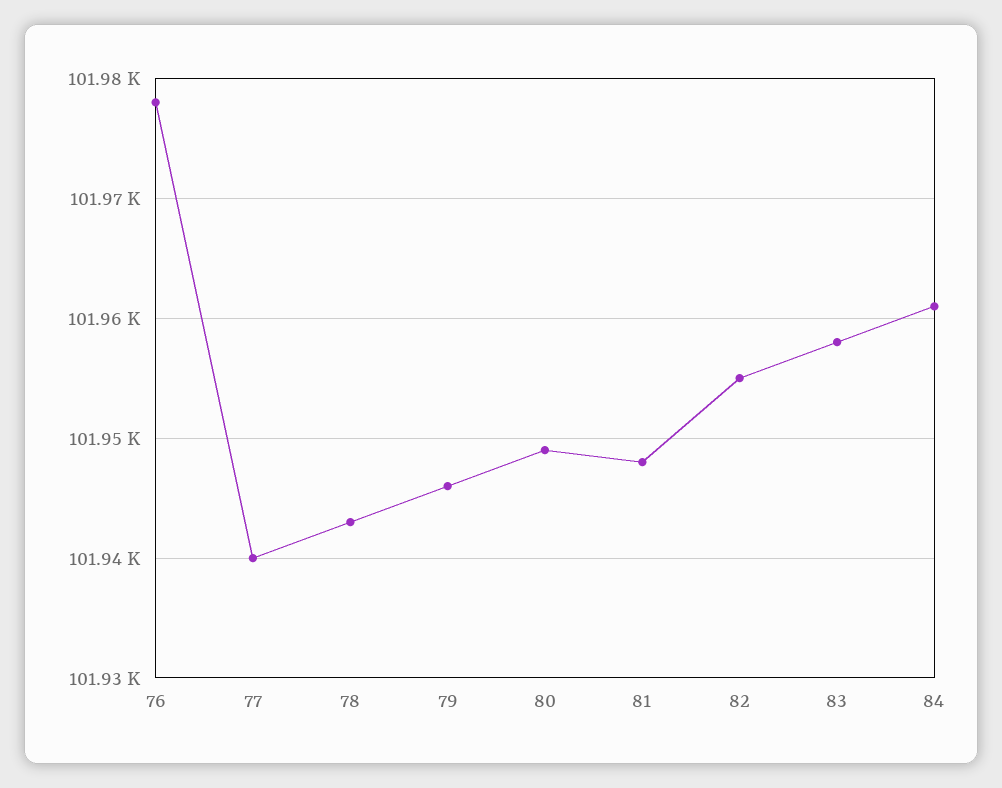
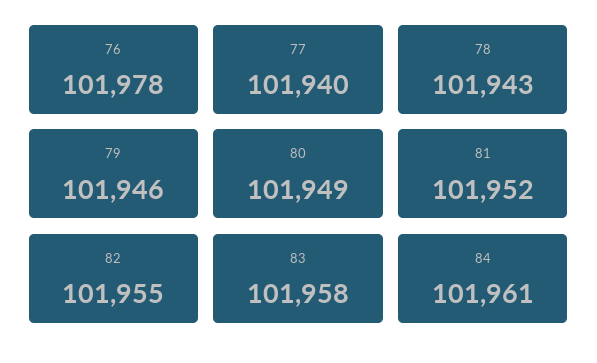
81: 101948 -> 101952

